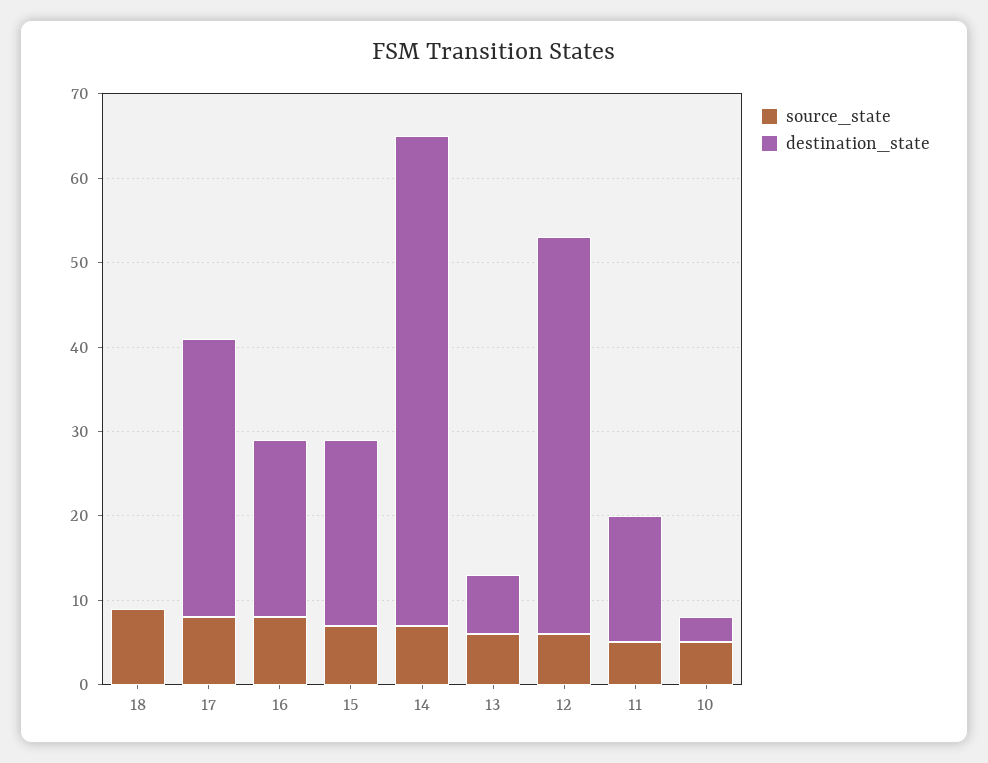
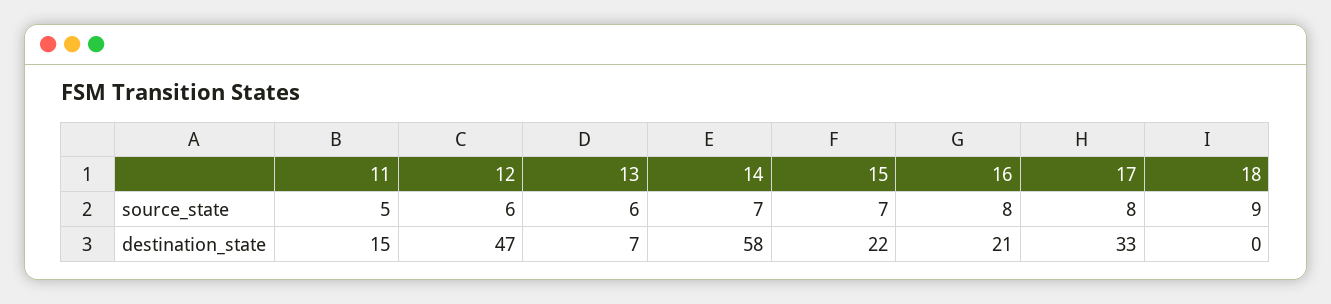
source_state, 10: 5 -> none
destination_state, 10: 3 -> none

